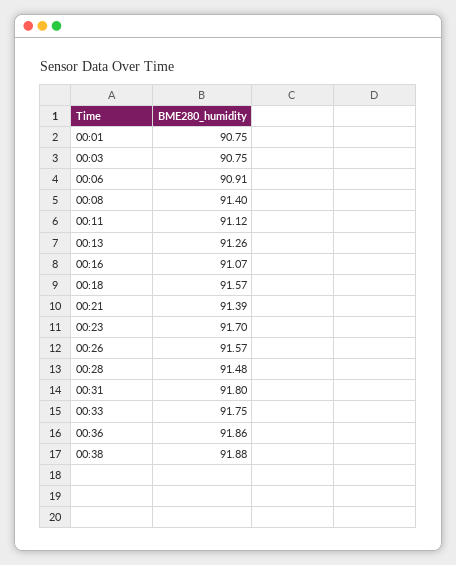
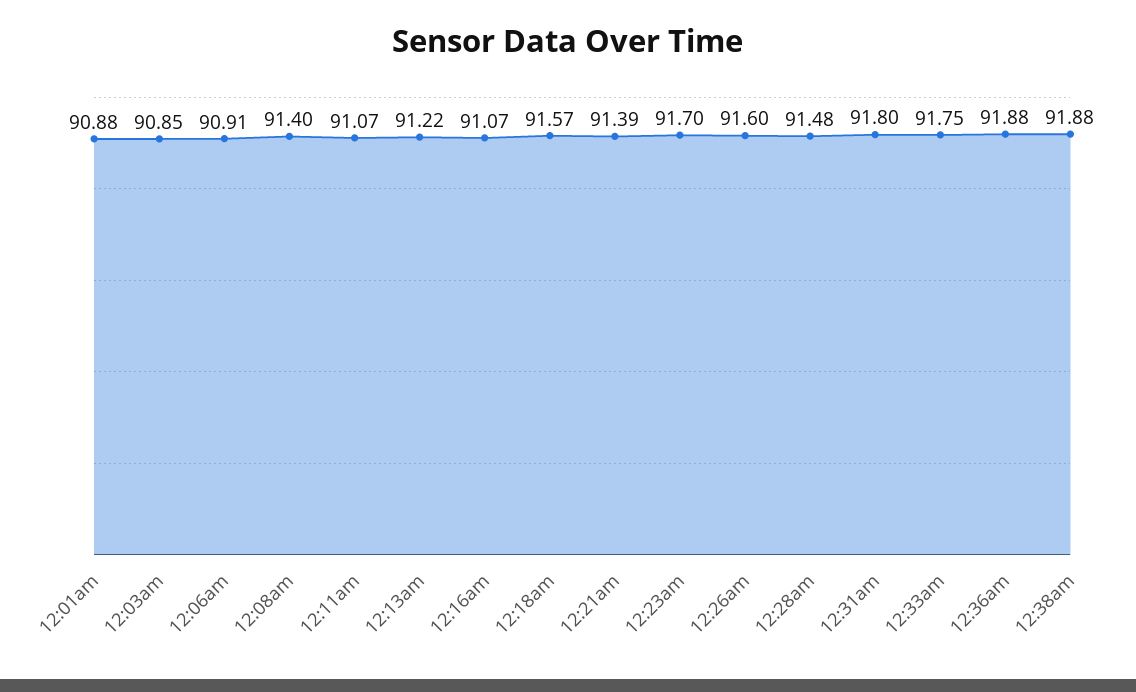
00:01: 90.75 -> 90.88
00:03: 90.75 -> 90.85
00:11: 91.12 -> 91.07
00:13: 91.26 -> 91.22
00:26: 91.57 -> 91.6
00:36: 91.86 -> 91.88

